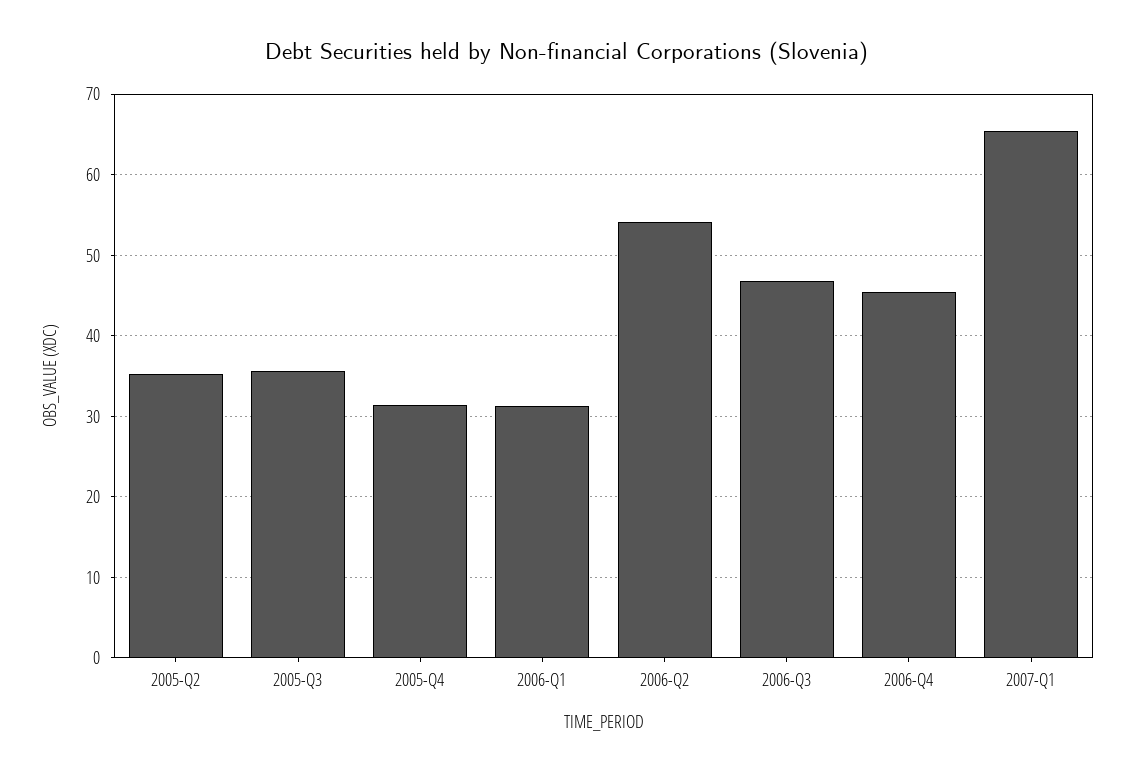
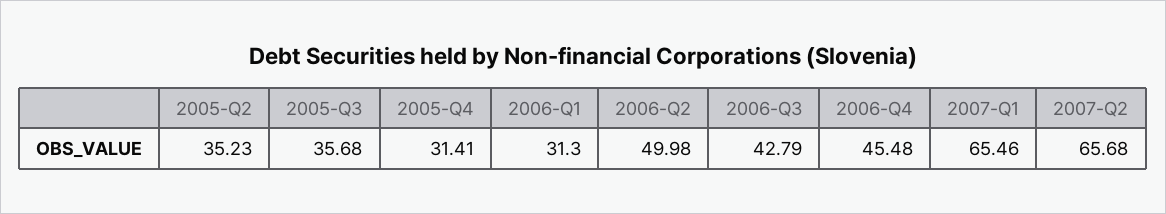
2006-Q2: 54 -> 49.98
2006-Q3: 47 -> 42.79
2007-Q2: none -> 65.68

